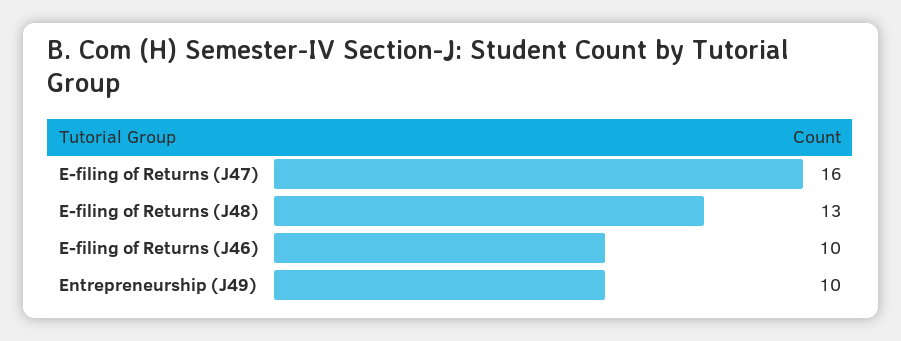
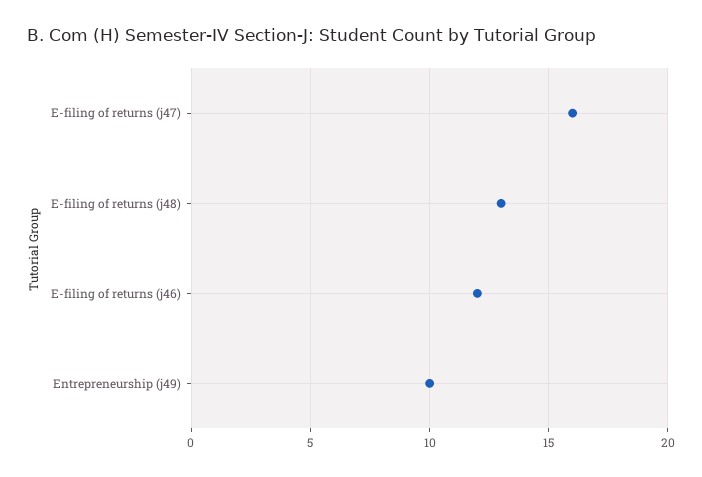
E-filing of Returns (J46): 10 -> 12

